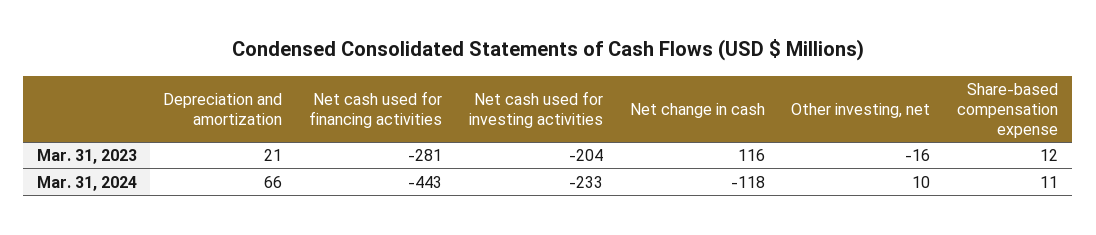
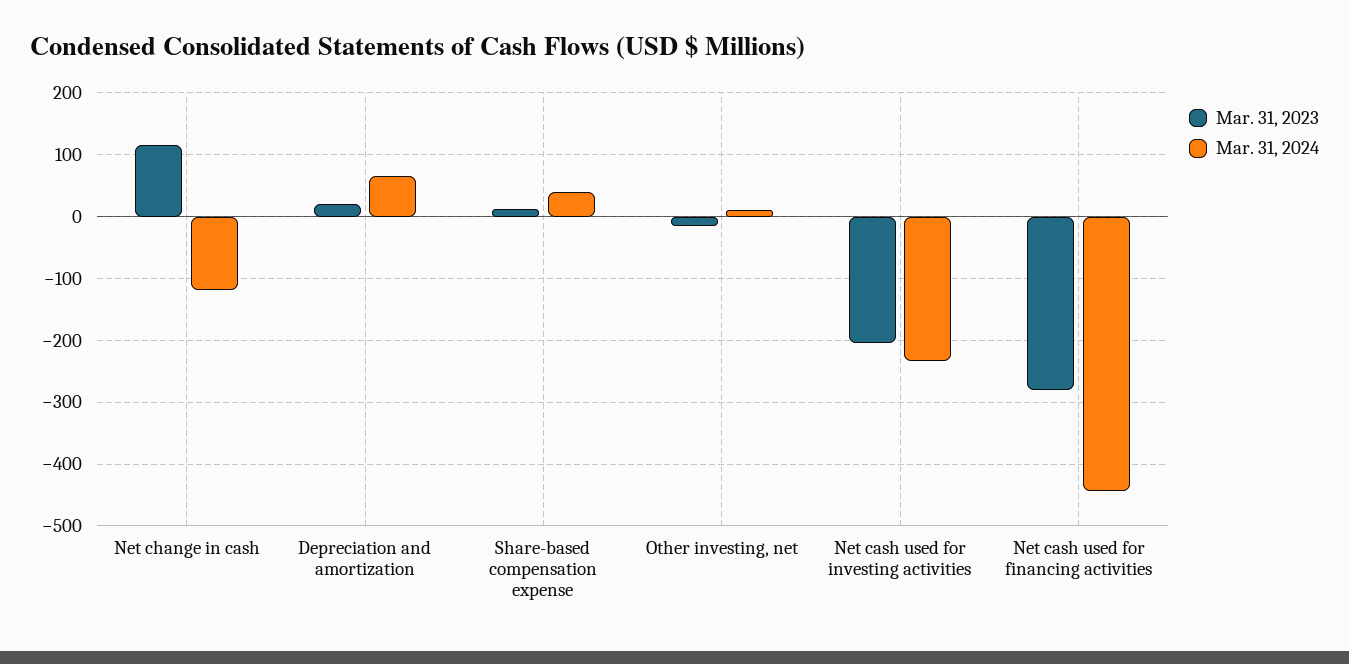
Mar. 31, 2024, Share-based compensation expense: 11 -> 40

